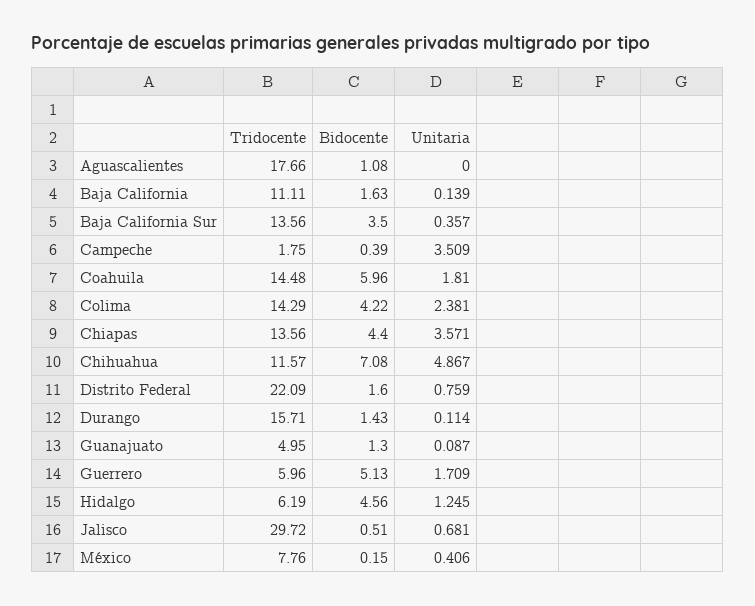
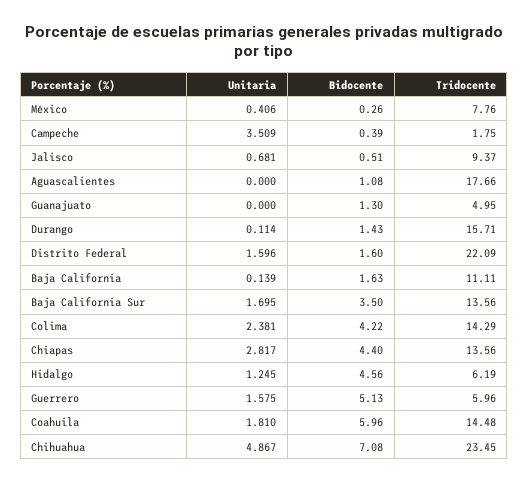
Unitaria, Baja California Sur: 0.357 -> 1.695
Unitaria, Chiapas: 3.571 -> 2.817
Tridocente, Chihuahua: 11.57 -> 23.45
Unitaria, Distrito Federal: 0.759 -> 1.596
Unitaria, Guanajuato: 0.087 -> 0
Unitaria, Guerrero: 1.709 -> 1.575
Tridocente, Jalisco: 29.72 -> 9.37
Bidocente, México: 0.15 -> 0.26

